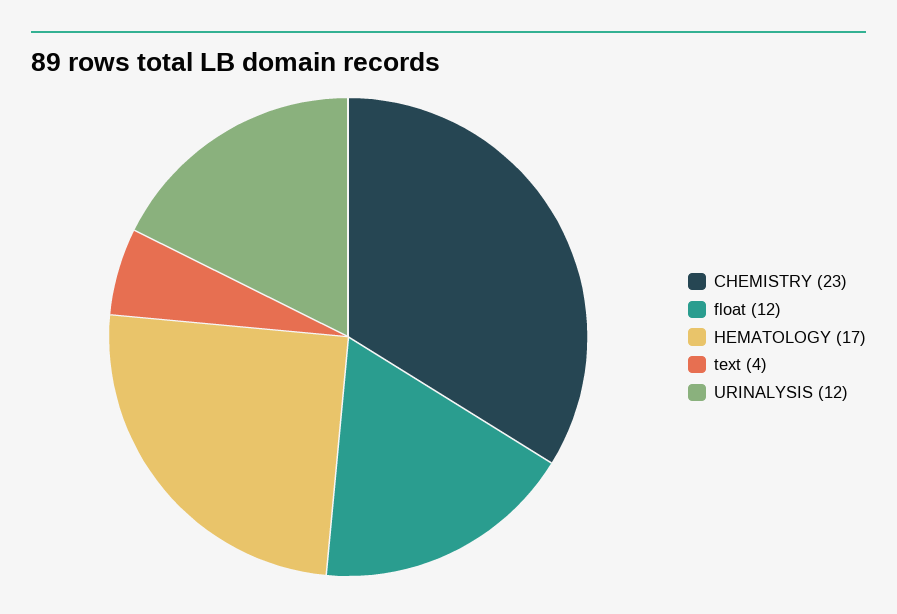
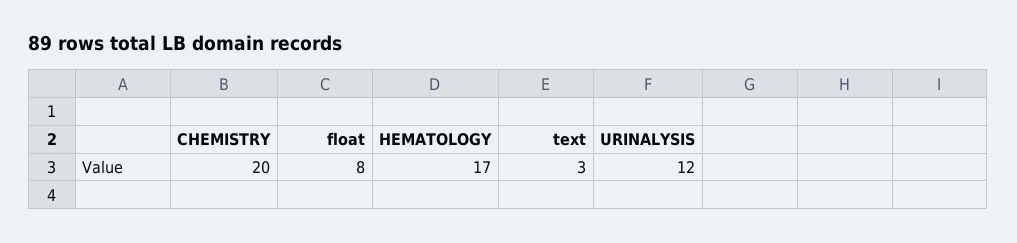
CHEMISTRY: 23 -> 20
float: 12 -> 8
text: 4 -> 3

